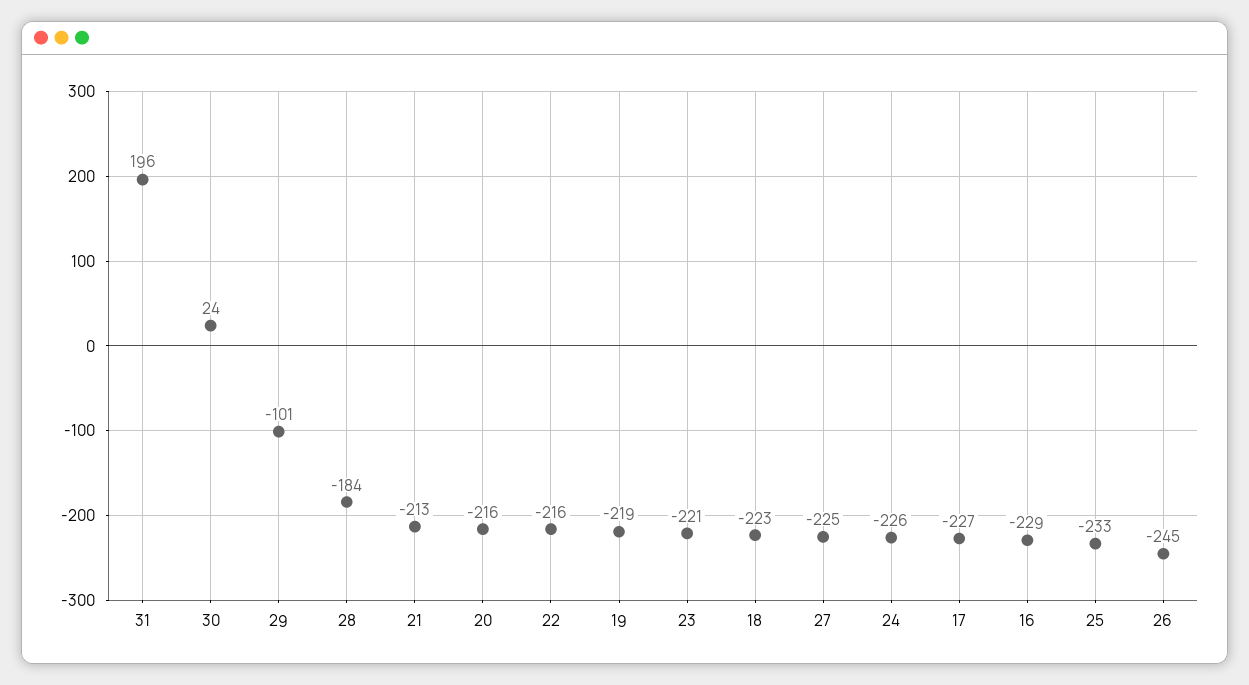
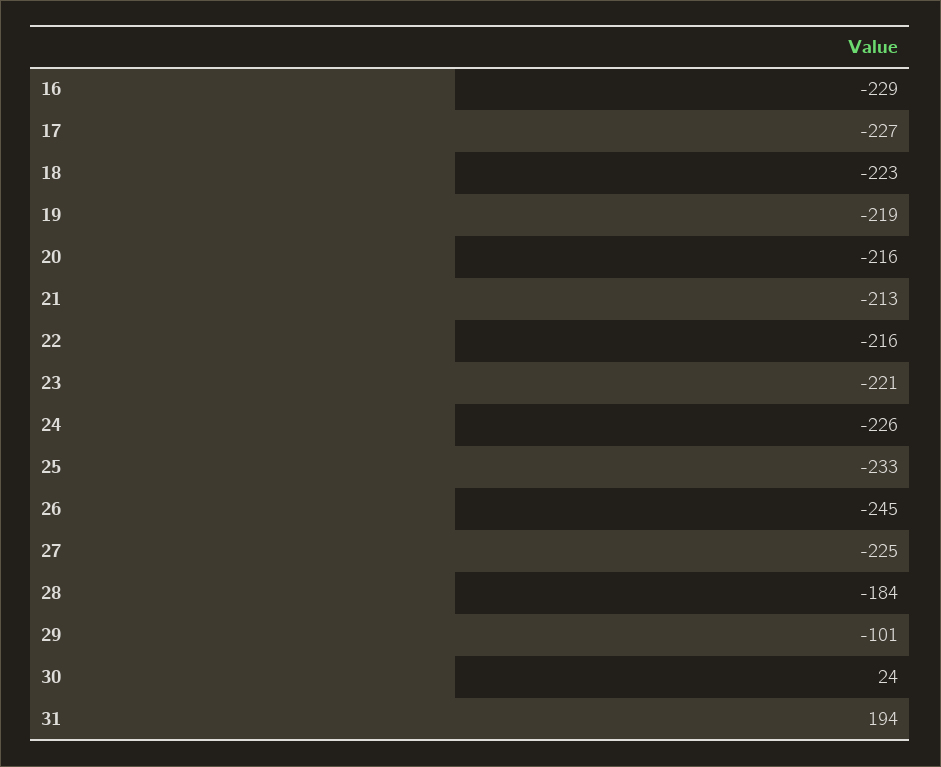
31: 196 -> 194

